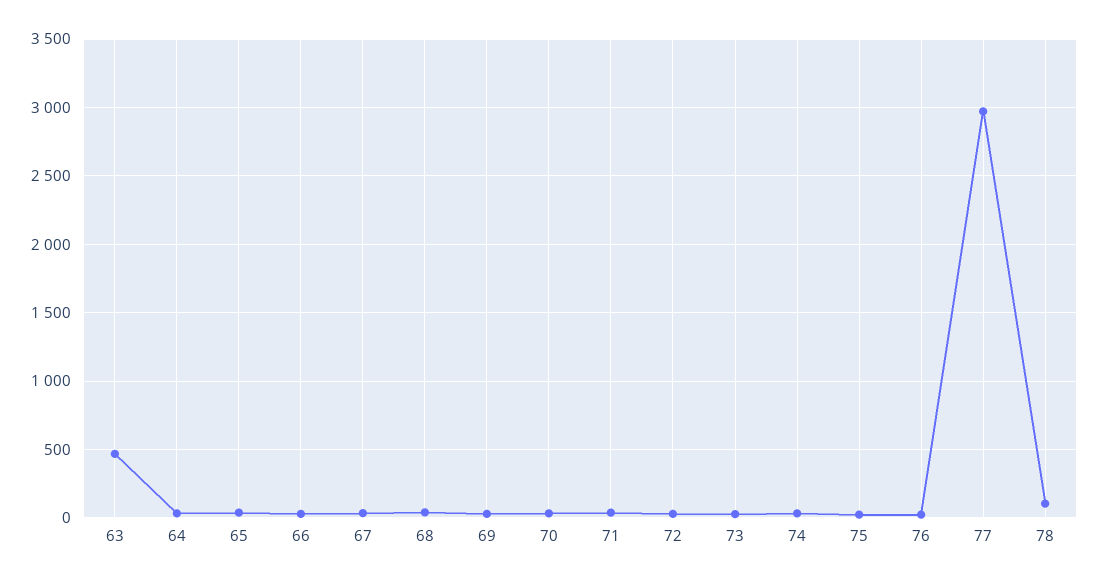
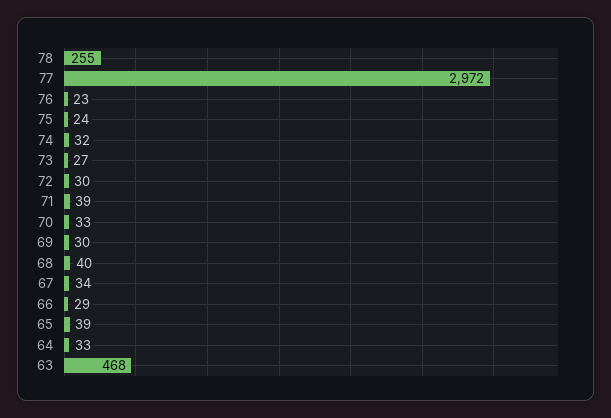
78: 100 -> 255

